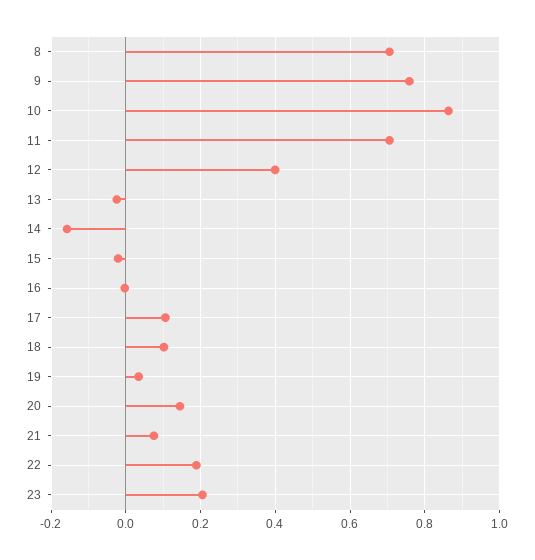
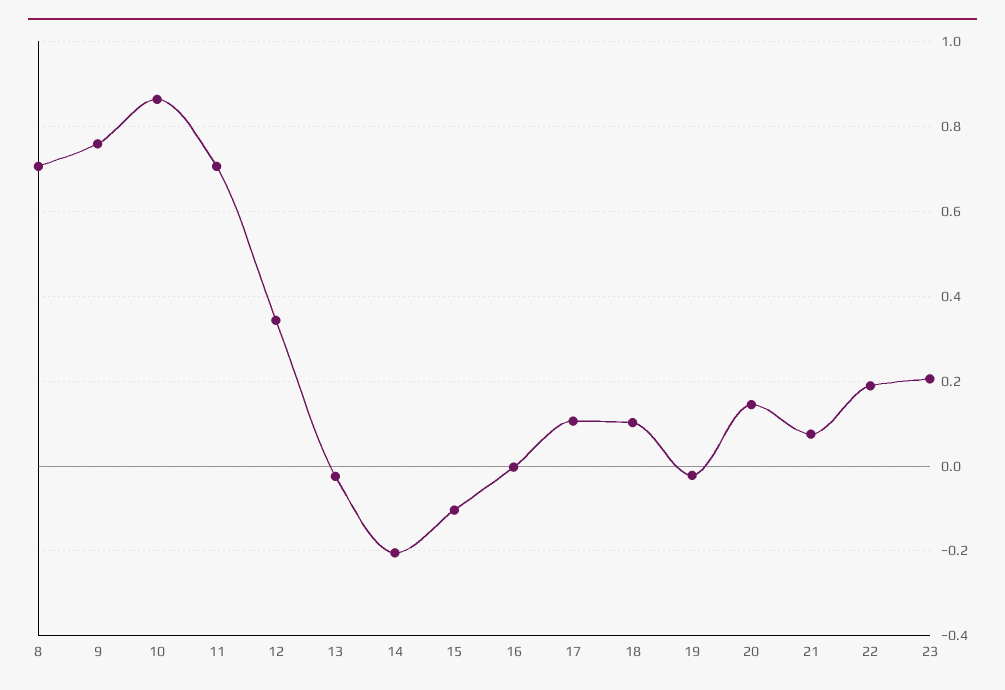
12: 0.4 -> 0.34
14: -0.16 -> -0.2
15: -0.02 -> -0.1
19: 0.04 -> -0.02

